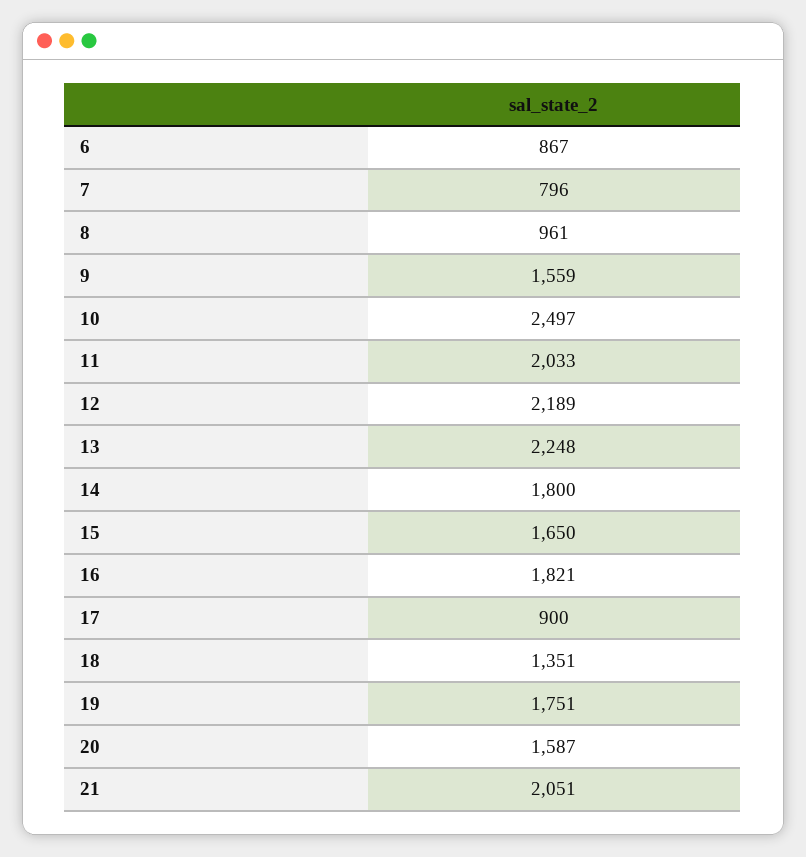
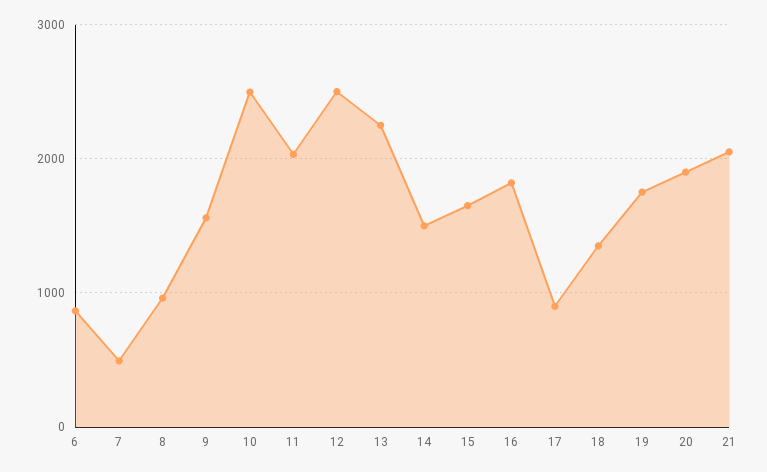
7: 796 -> 500
12: 2189 -> 2500
14: 1800 -> 1500
20: 1587 -> 1900

